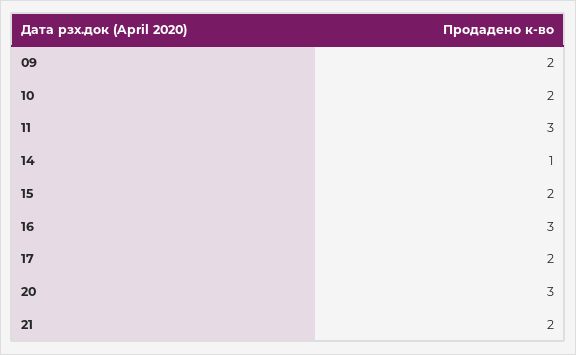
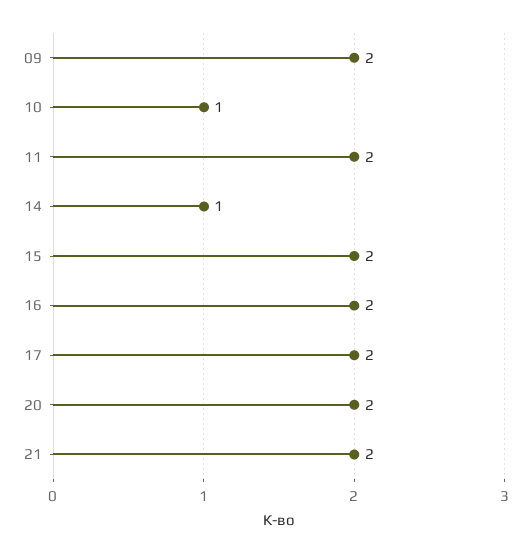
10: 2 -> 1
11: 3 -> 2
16: 3 -> 2
20: 3 -> 2

